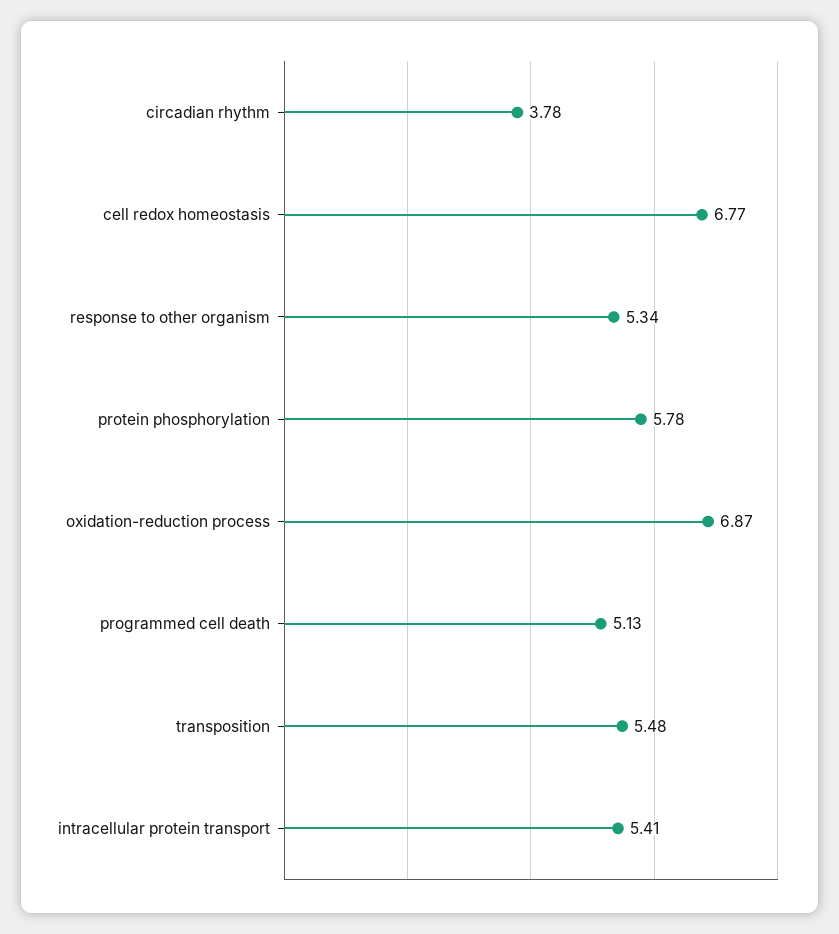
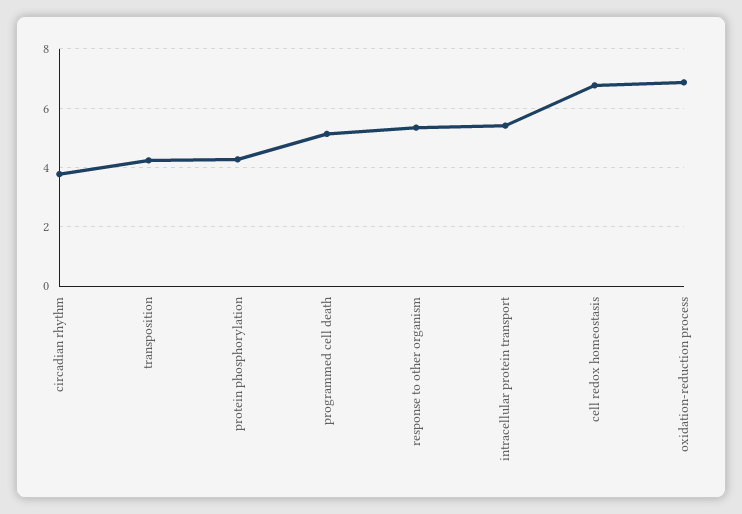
protein phosphorylation: 5.78 -> 4.25
transposition: 5.48 -> 4.25

